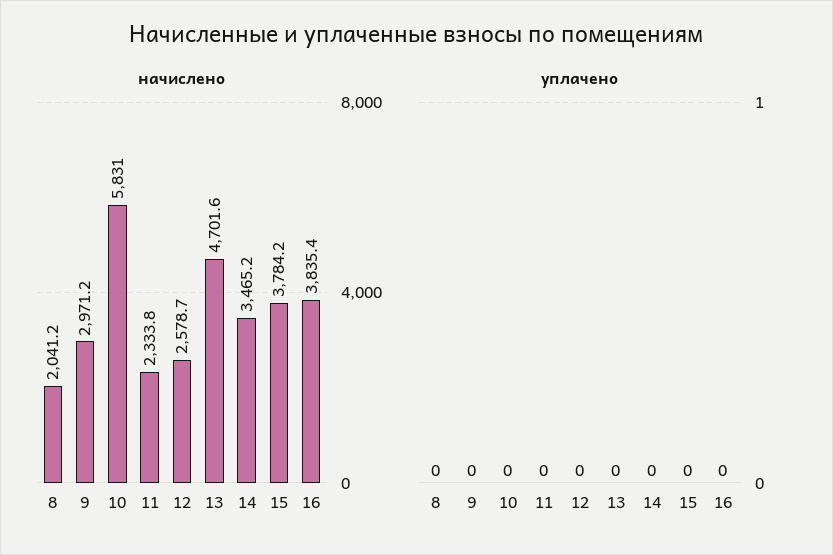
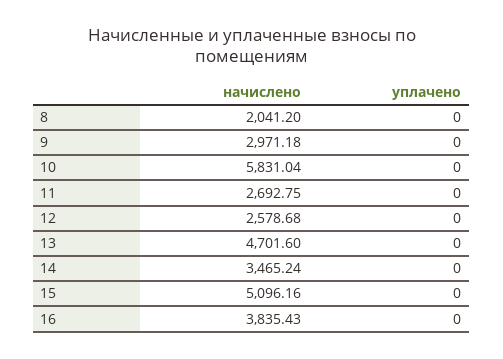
начислено, 11: 2333.8 -> 2692.75
начислено, 15: 3784.2 -> 5096.16

